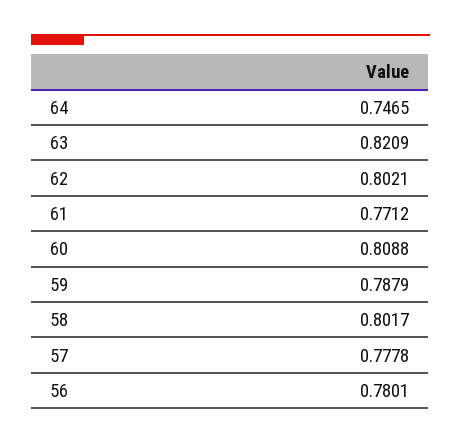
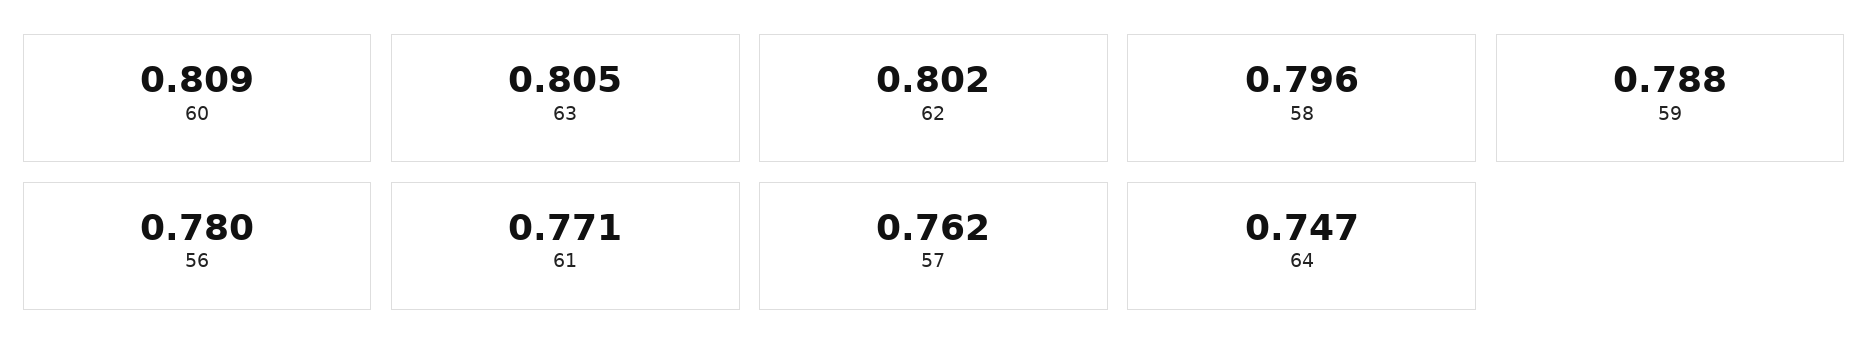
63: 0.8209 -> 0.805
58: 0.8017 -> 0.796
57: 0.7778 -> 0.762

